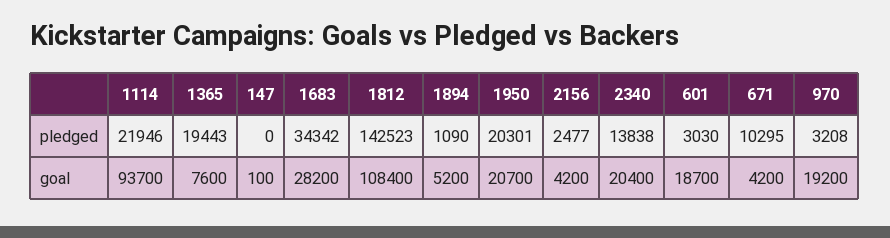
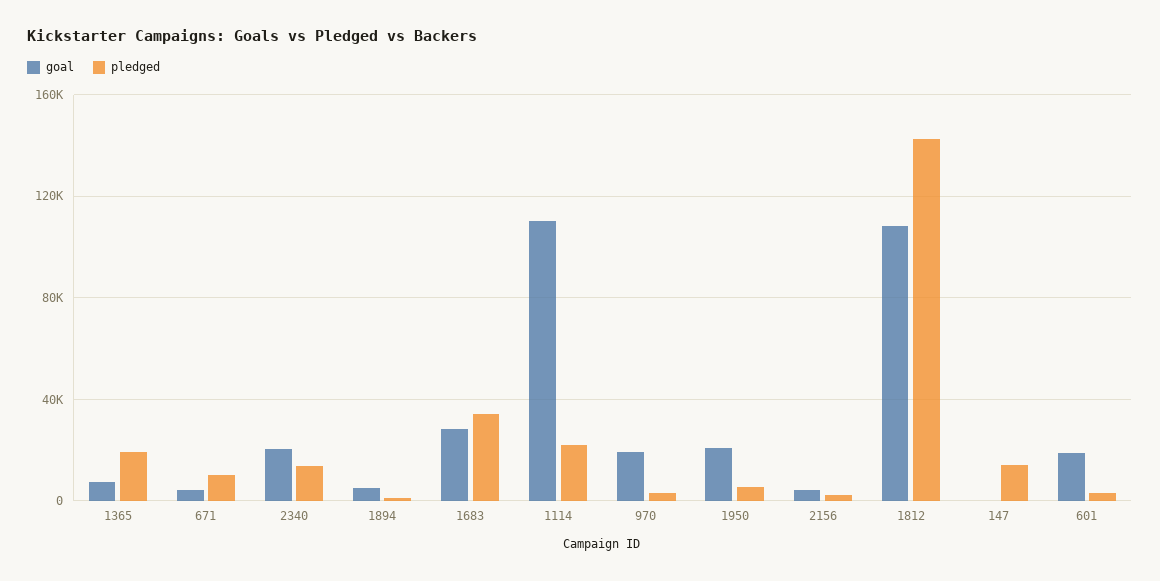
pledged, 147: 0 -> 15000
pledged, 1950: 20301 -> 5000
goal, 1114: 93700 -> 110000

